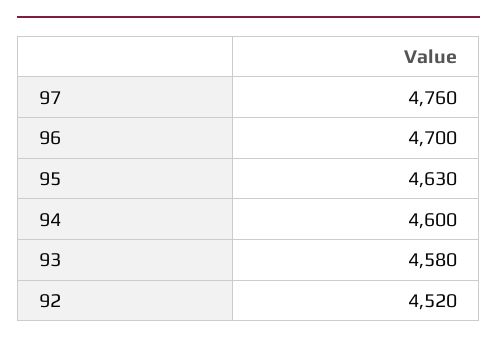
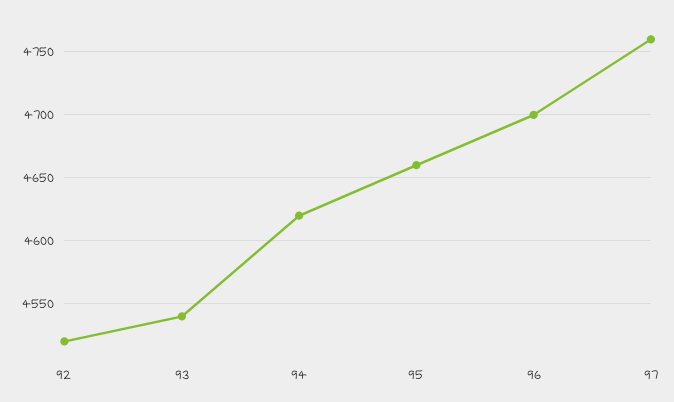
95: 4630 -> 4660
94: 4600 -> 4620
93: 4580 -> 4540

